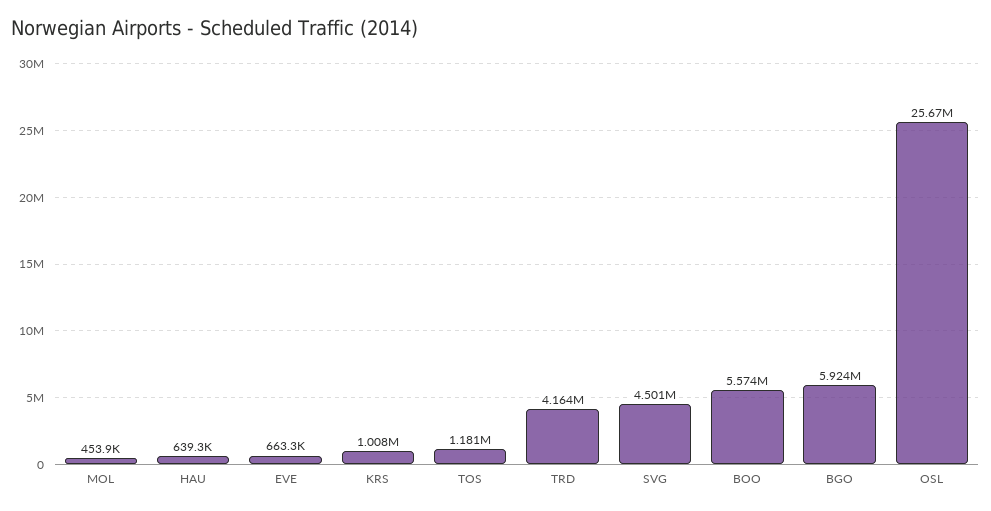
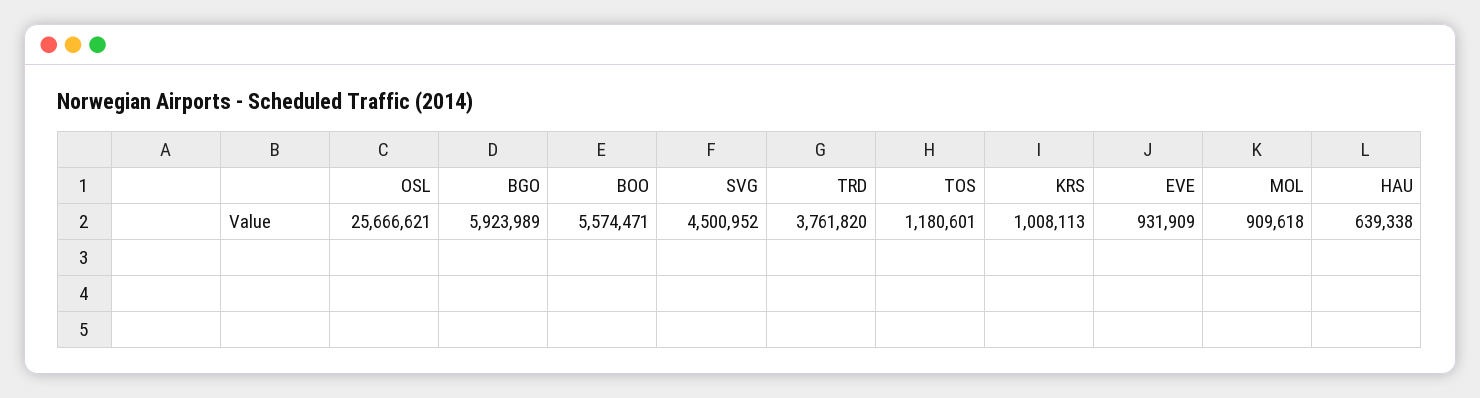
MOL: 453900 -> 909618
EVE: 663300 -> 931909
TRD: 4164000 -> 3761820

